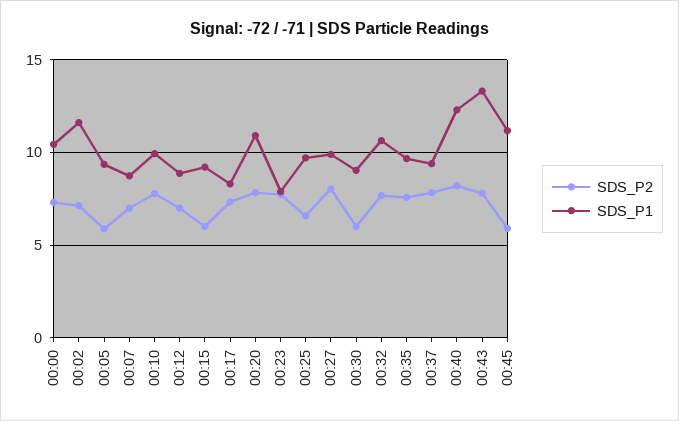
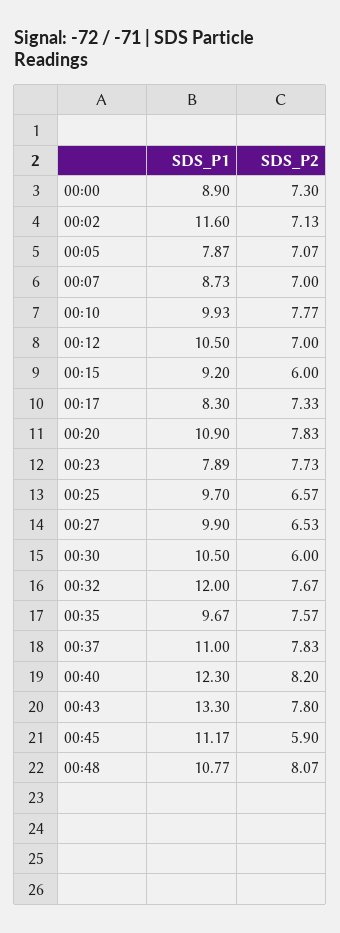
SDS_P1, 00:00: 10.5 -> 8.9
SDS_P2, 00:05: 6 -> 7.07
SDS_P1, 00:05: 9.5 -> 7.87
SDS_P1, 00:12: 9 -> 10.5
SDS_P2, 00:27: 8 -> 6.53
SDS_P1, 00:30: 9 -> 10.5
SDS_P1, 00:32: 10.5 -> 12
SDS_P1, 00:37: 9.5 -> 11
SDS_P1, 00:48: none -> 10.77
SDS_P2, 00:48: none -> 8.07

